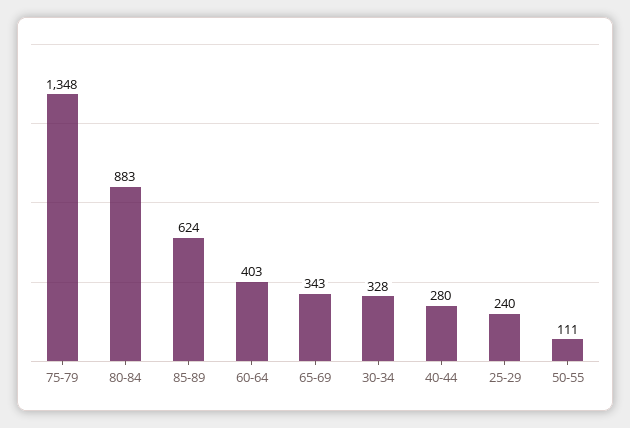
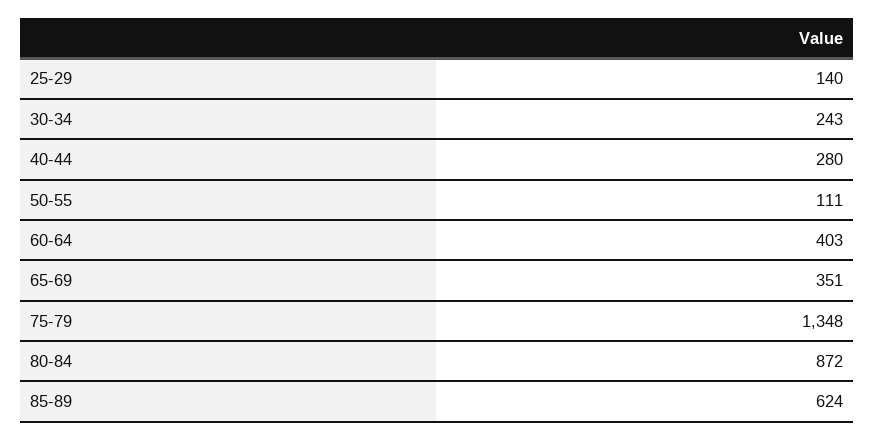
80-84: 883 -> 872
65-69: 343 -> 351
30-34: 328 -> 243
25-29: 240 -> 140

